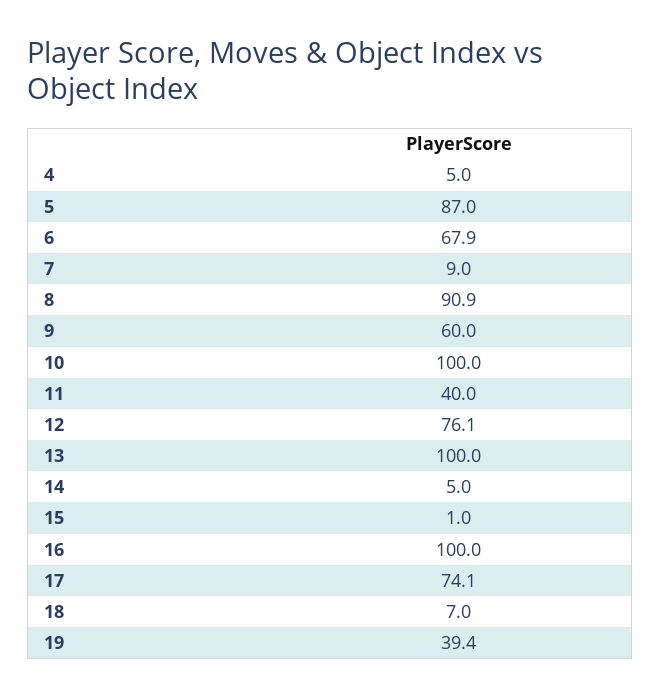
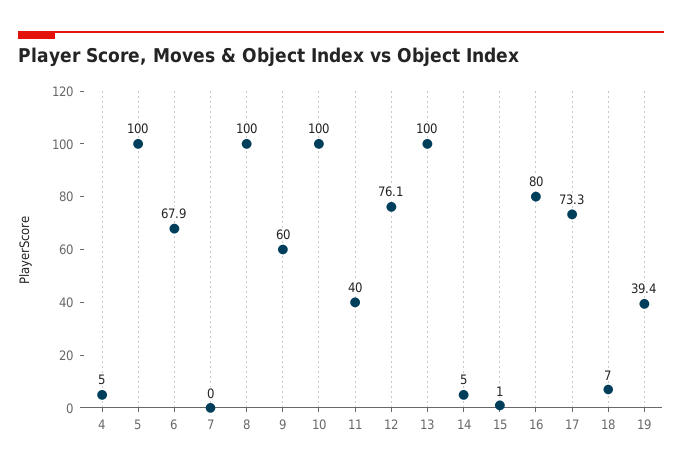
5: 87 -> 100
7: 9 -> 0
8: 90.9 -> 100
16: 100 -> 80
17: 74.1 -> 73.3

